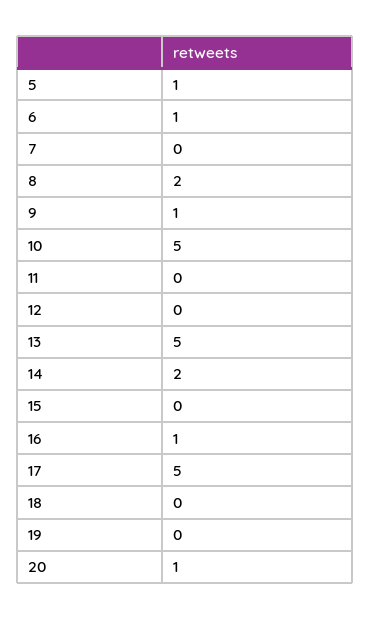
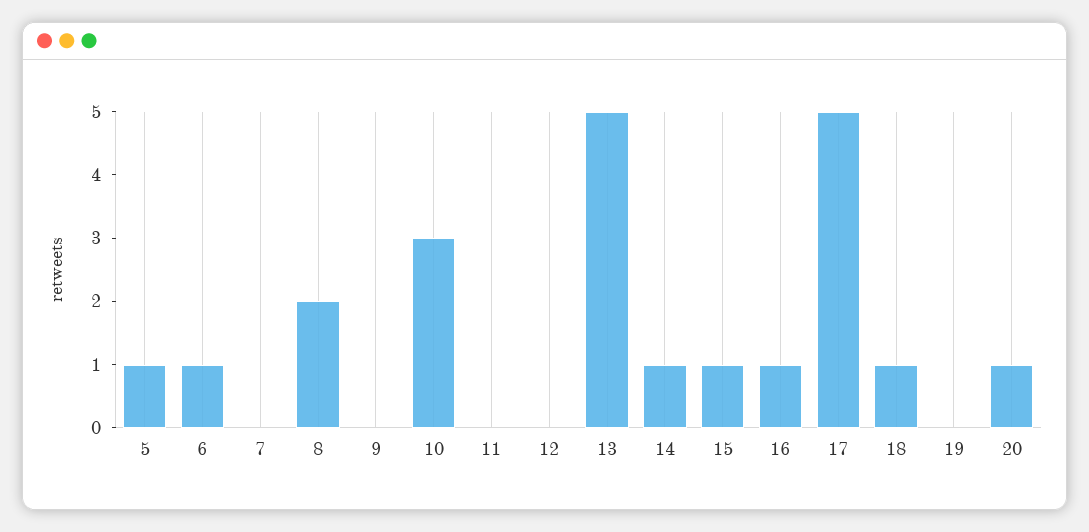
9: 1 -> 0
10: 5 -> 3
14: 2 -> 1
15: 0 -> 1
18: 0 -> 1

